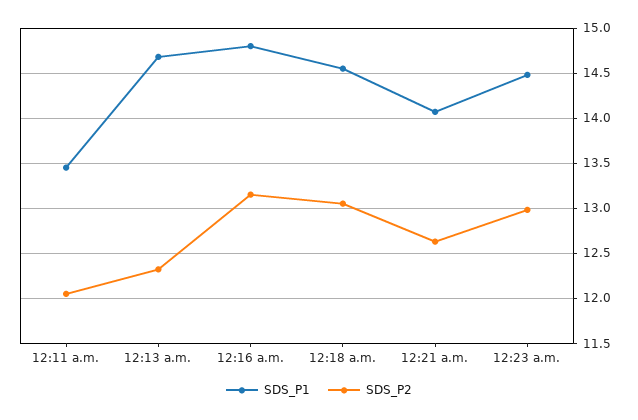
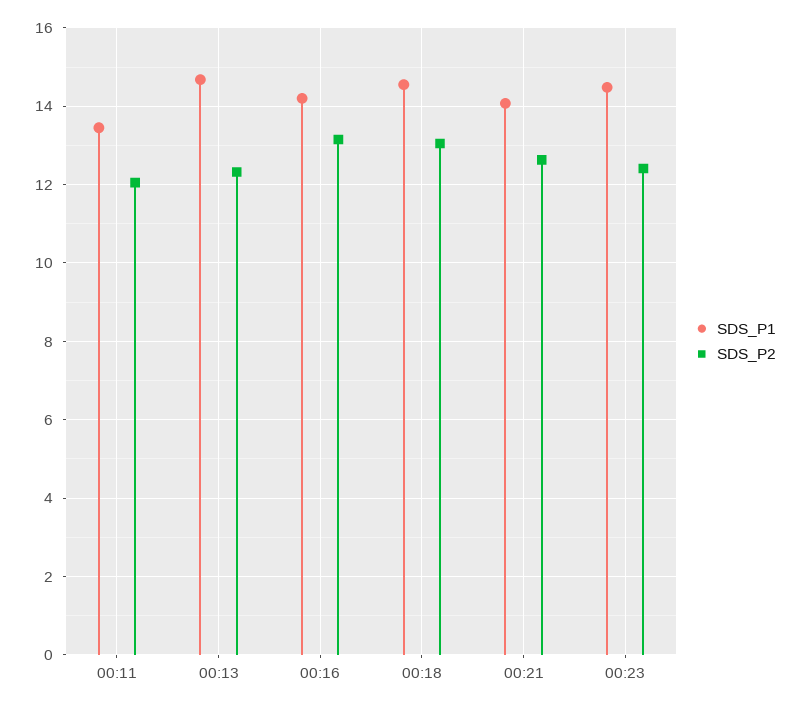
SDS_P1, 12:16 a.m.: 14.8 -> 14.2
SDS_P2, 12:23 a.m.: 13 -> 12.4

